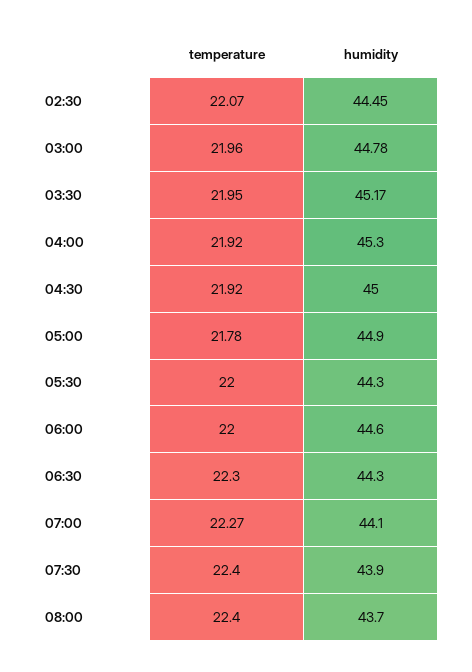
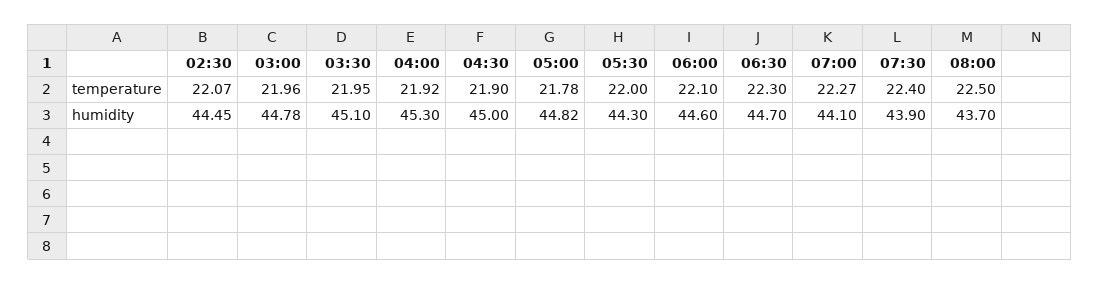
humidity, 03:30: 45.17 -> 45.1
temperature, 04:30: 21.92 -> 21.9
humidity, 05:00: 44.9 -> 44.82
temperature, 06:00: 22 -> 22.1
humidity, 06:30: 44.3 -> 44.7
temperature, 08:00: 22.4 -> 22.5

